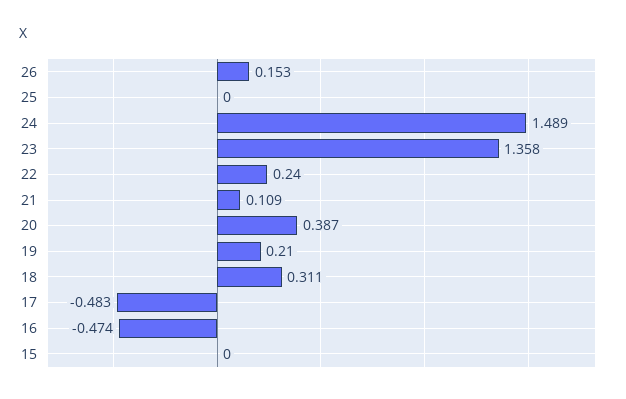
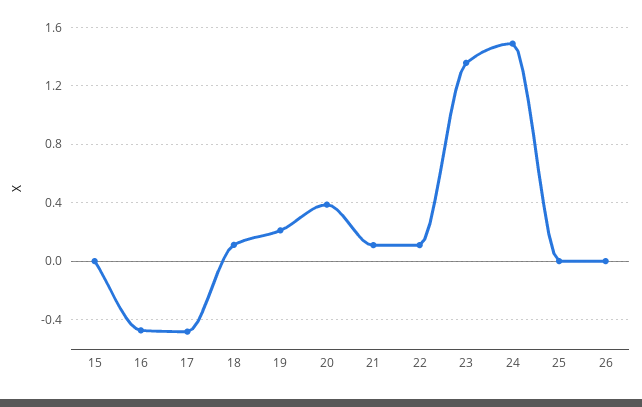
26: 0.153 -> 0
22: 0.24 -> 0.1
18: 0.311 -> 0.1

